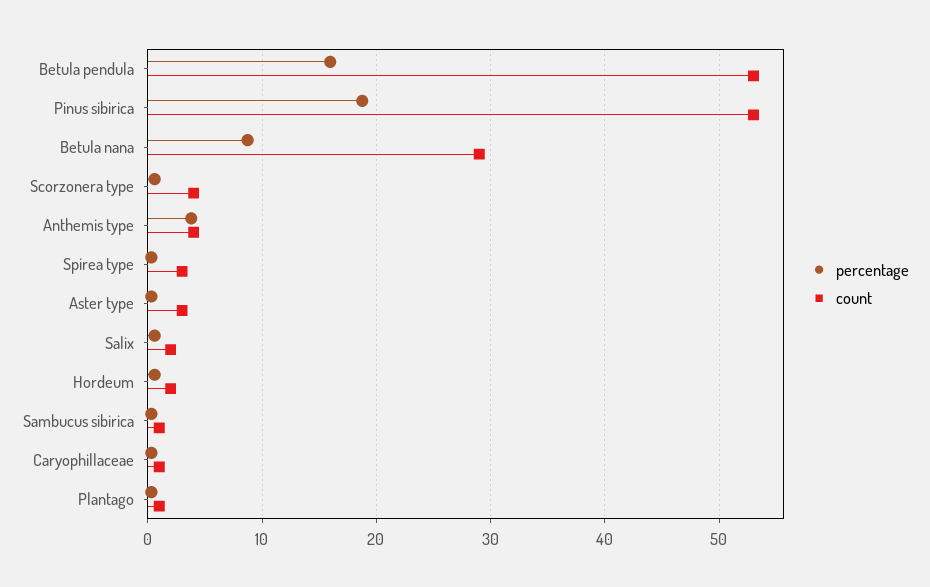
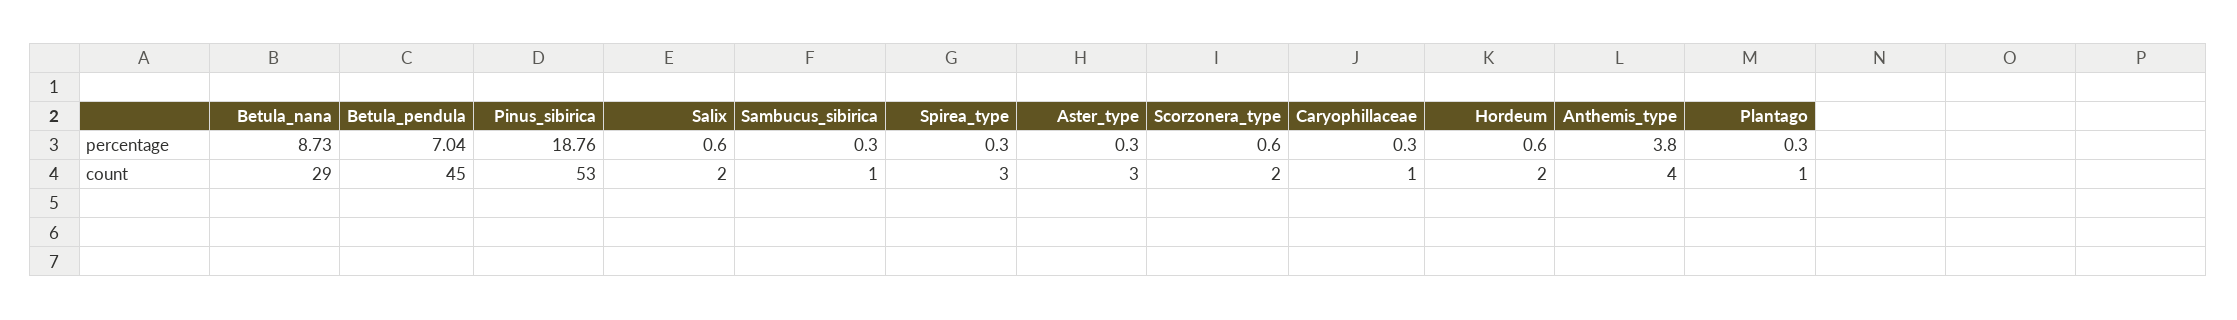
percentage, Betula pendula: 16 -> 7.04
count, Betula pendula: 53 -> 45
count, Scorzonera type: 4 -> 2

